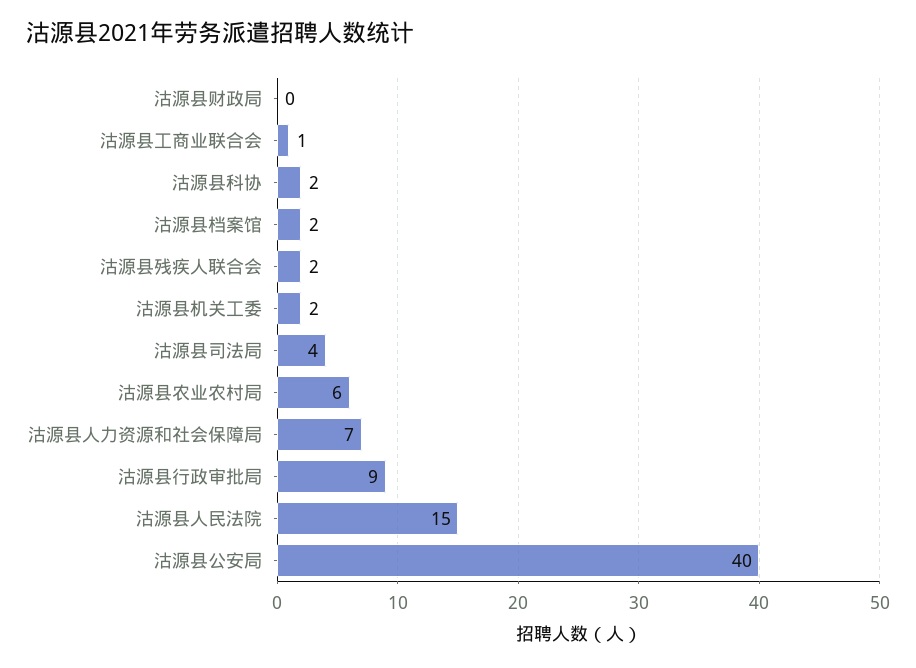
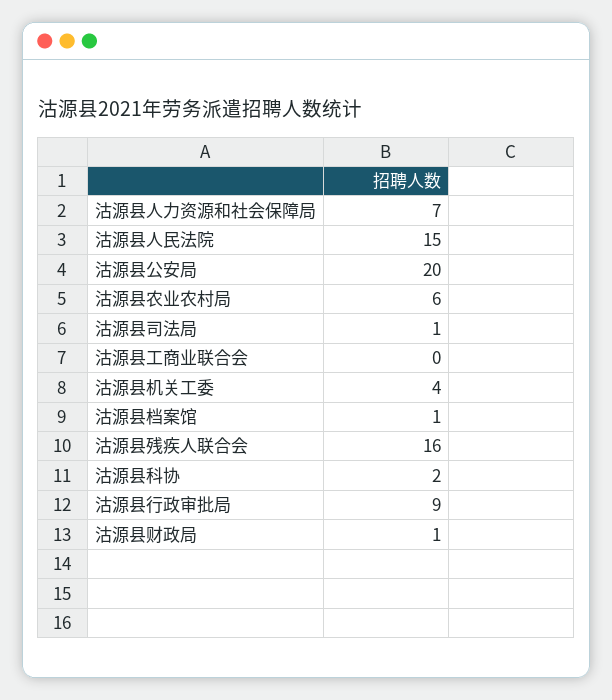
沽源县财政局: 0 -> 1
沽源县工商业联合会: 1 -> 0
沽源县档案馆: 2 -> 1
沽源县残疾人联合会: 2 -> 16
沽源县机关工委: 2 -> 4
沽源县司法局: 4 -> 1
沽源县公安局: 40 -> 20

